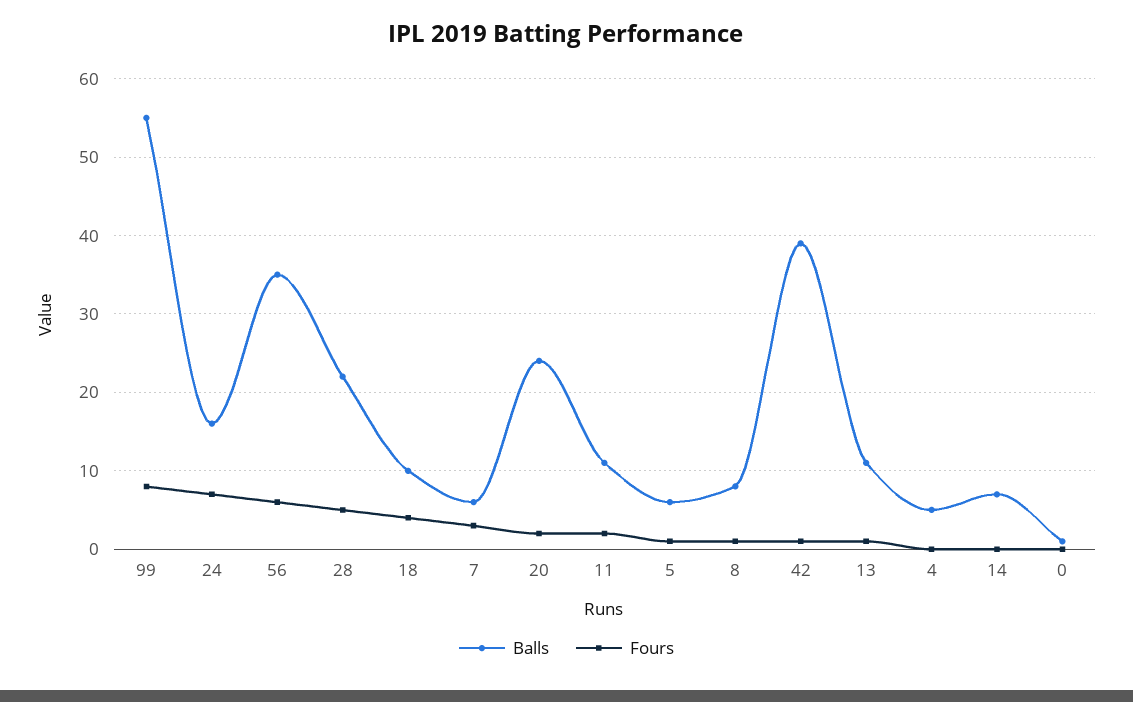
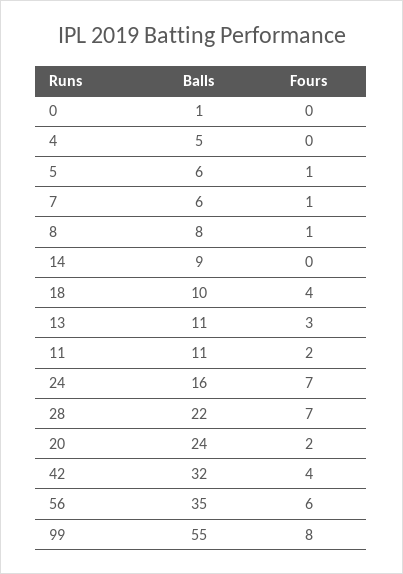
Fours, 28: 5 -> 7
Fours, 7: 3 -> 1
Balls, 42: 39 -> 32
Fours, 42: 1 -> 4
Fours, 13: 1 -> 3
Balls, 14: 7 -> 9

